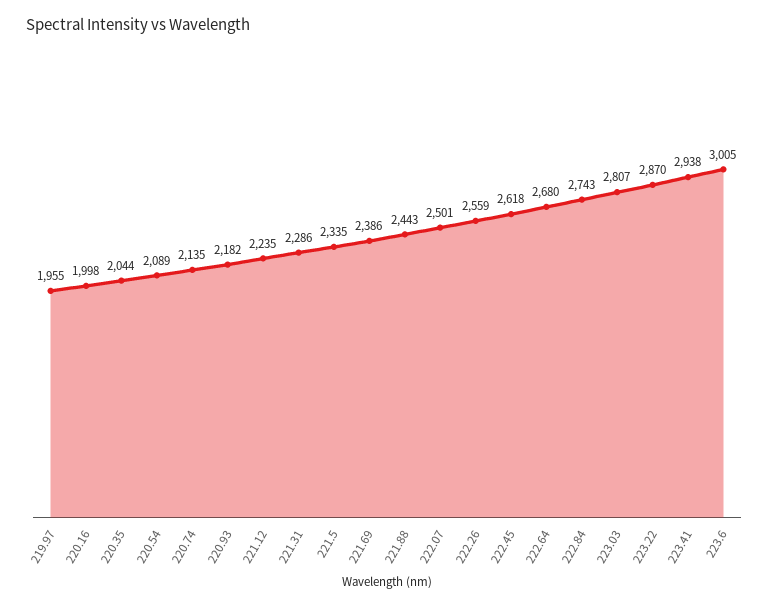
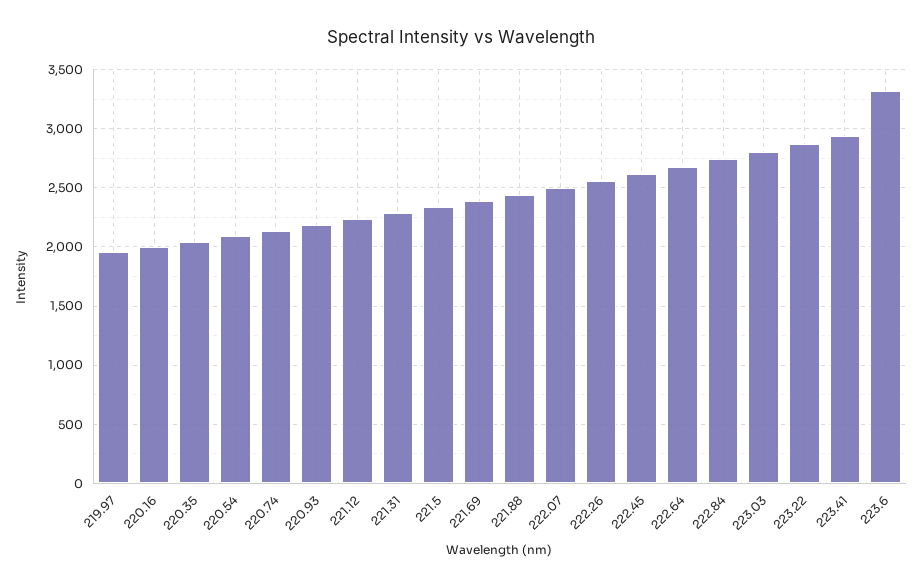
223.6: 3005 -> 3300

